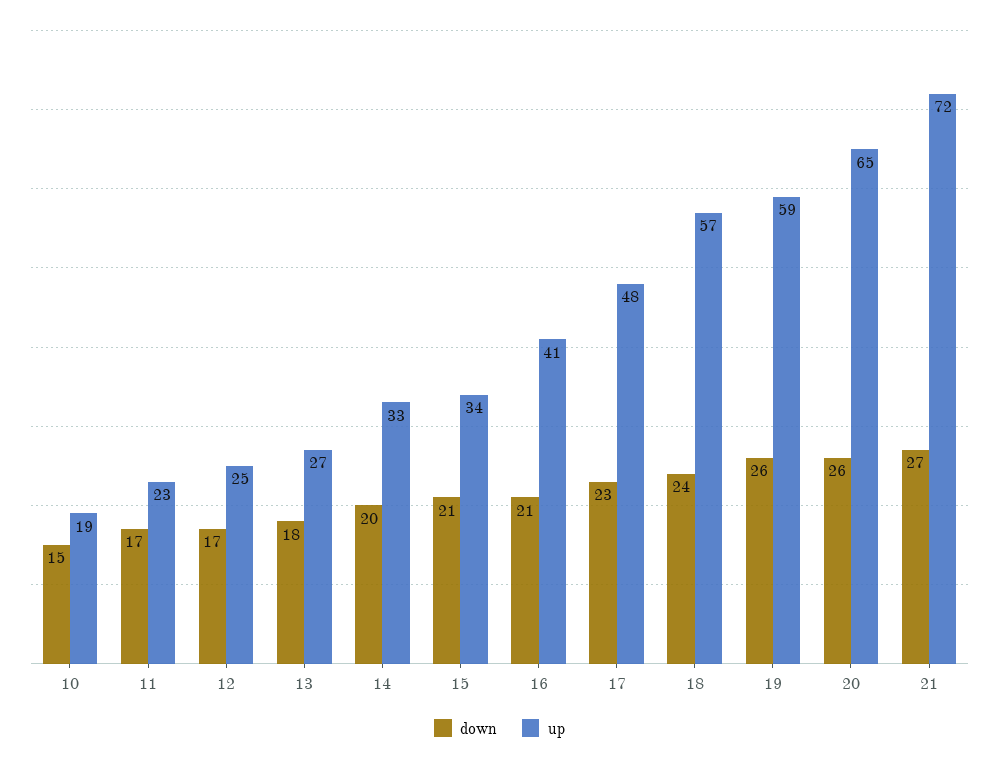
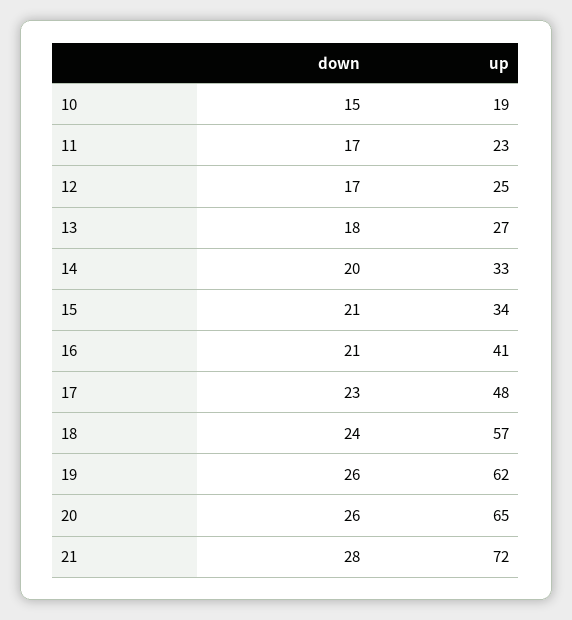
up, 19: 59 -> 62
down, 21: 27 -> 28

